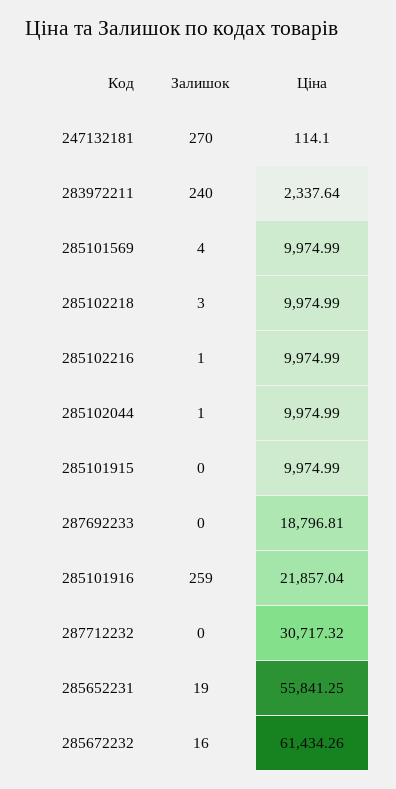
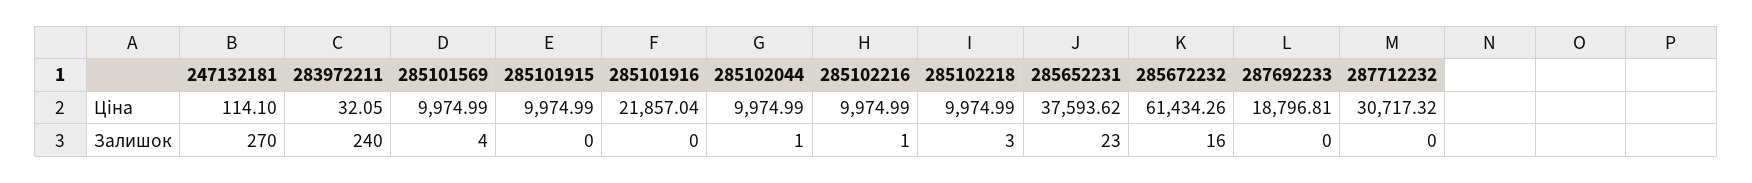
Ціна, 283972211: 2337.64 -> 32.05
Залишок, 285101916: 259 -> 0
Залишок, 285652231: 19 -> 23
Ціна, 285652231: 55841.25 -> 37593.62

